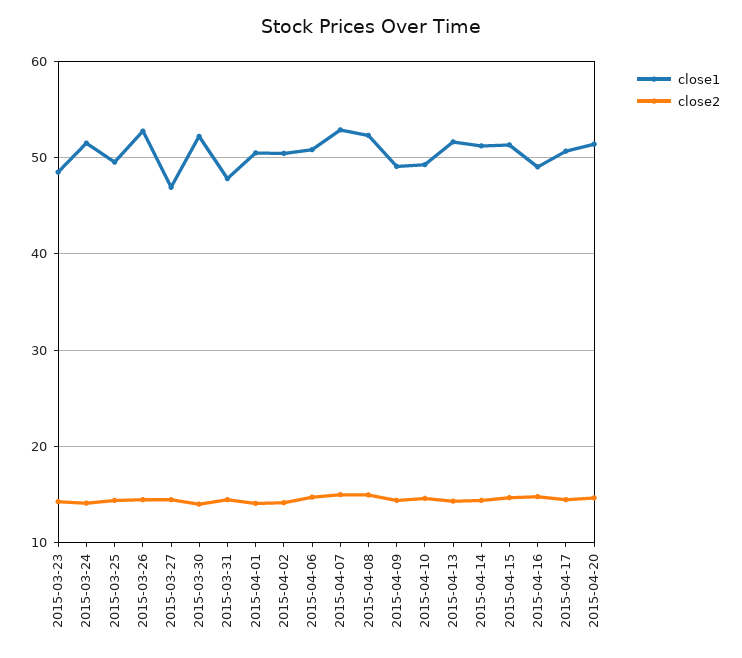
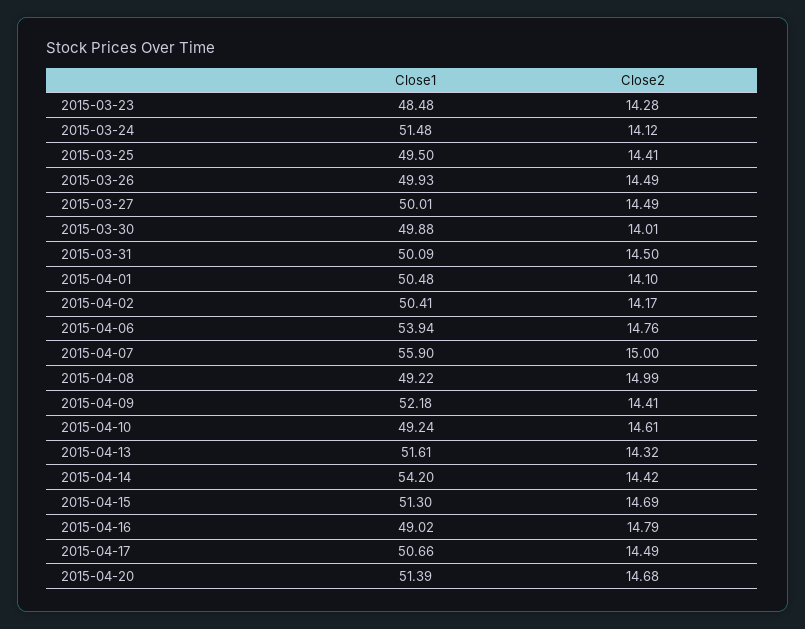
close1, 2015-03-26: 53 -> 49.93
close1, 2015-03-27: 47 -> 50.01
close1, 2015-03-30: 52 -> 49.88
close1, 2015-03-31: 48 -> 50.09
close1, 2015-04-06: 51 -> 53.94
close1, 2015-04-07: 53 -> 55.9
close1, 2015-04-08: 52 -> 49.22
close1, 2015-04-09: 49 -> 52.18
close1, 2015-04-14: 51 -> 54.2

